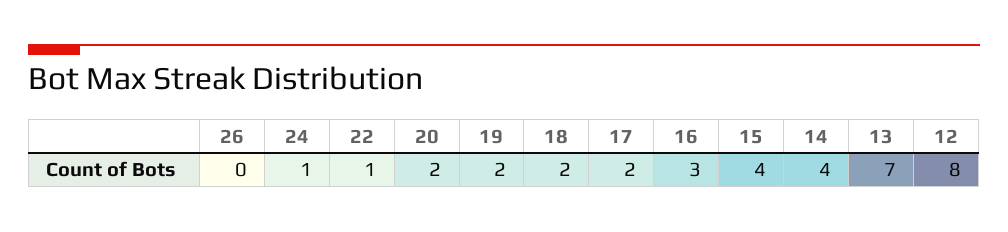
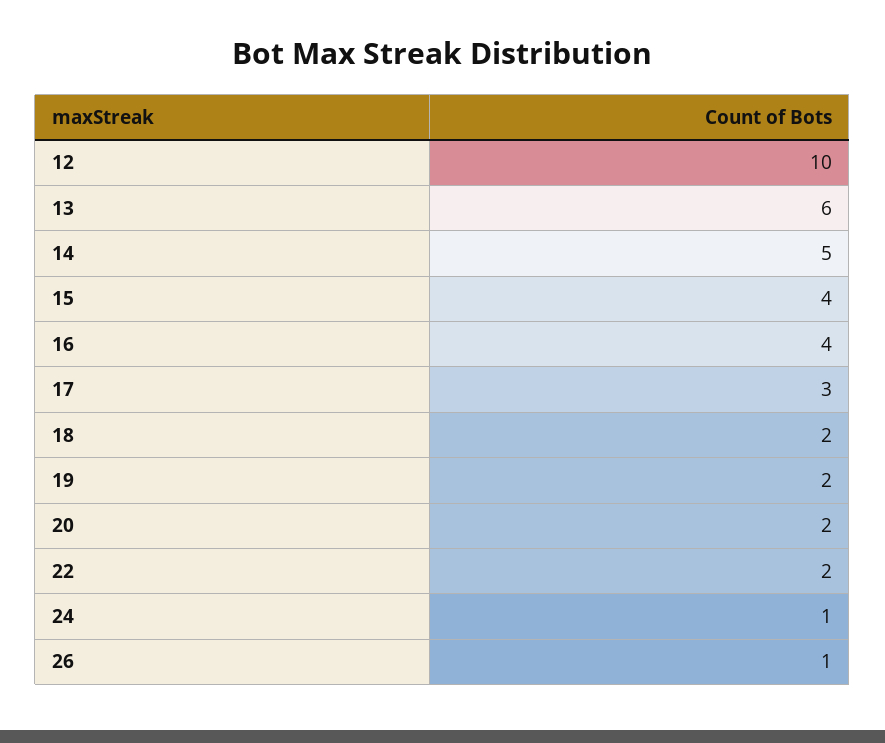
26: 0 -> 1
22: 1 -> 2
17: 2 -> 3
16: 3 -> 4
14: 4 -> 5
13: 7 -> 6
12: 8 -> 10

